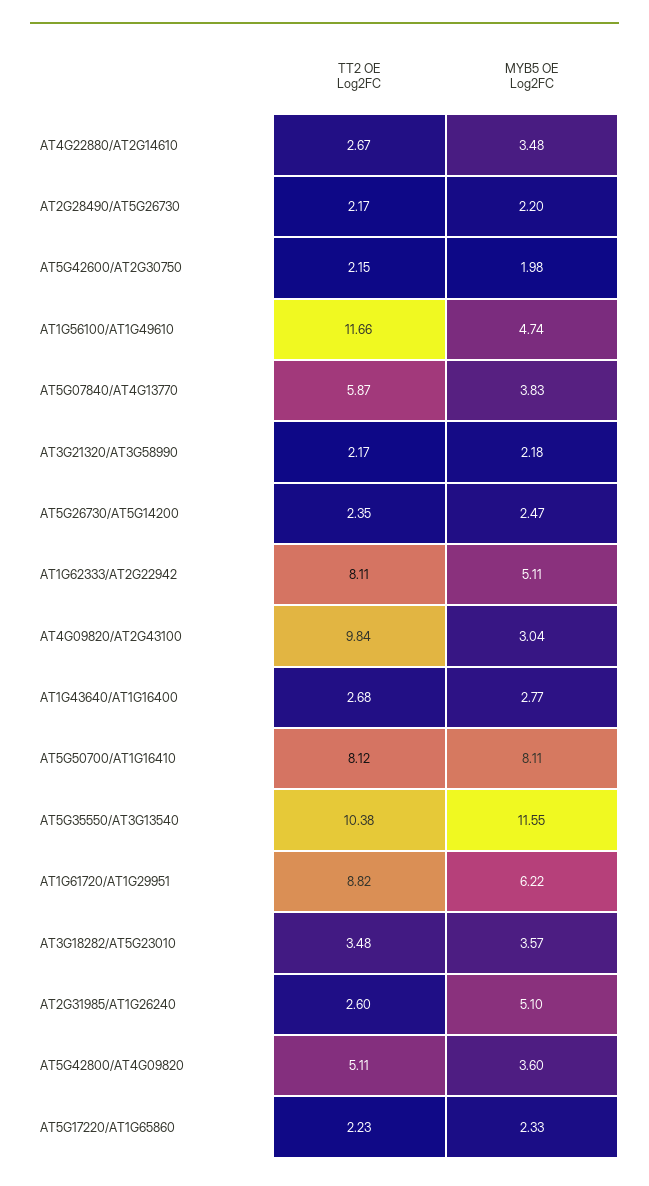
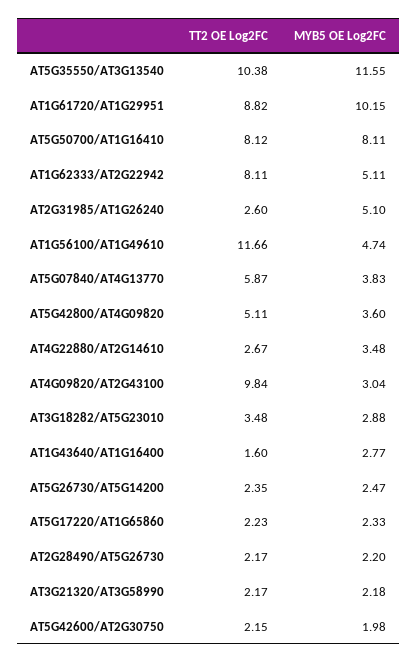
TT2 OE Log2FC, AT1G43640/AT1G16400: 2.68 -> 1.6
MYB5 OE Log2FC, AT1G61720/AT1G29951: 6.22 -> 10.15
MYB5 OE Log2FC, AT3G18282/AT5G23010: 3.57 -> 2.88

